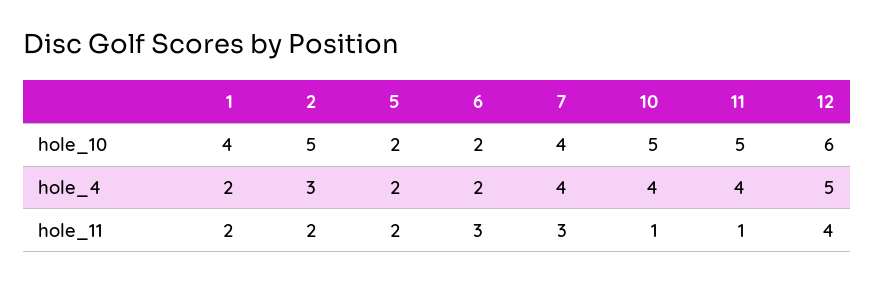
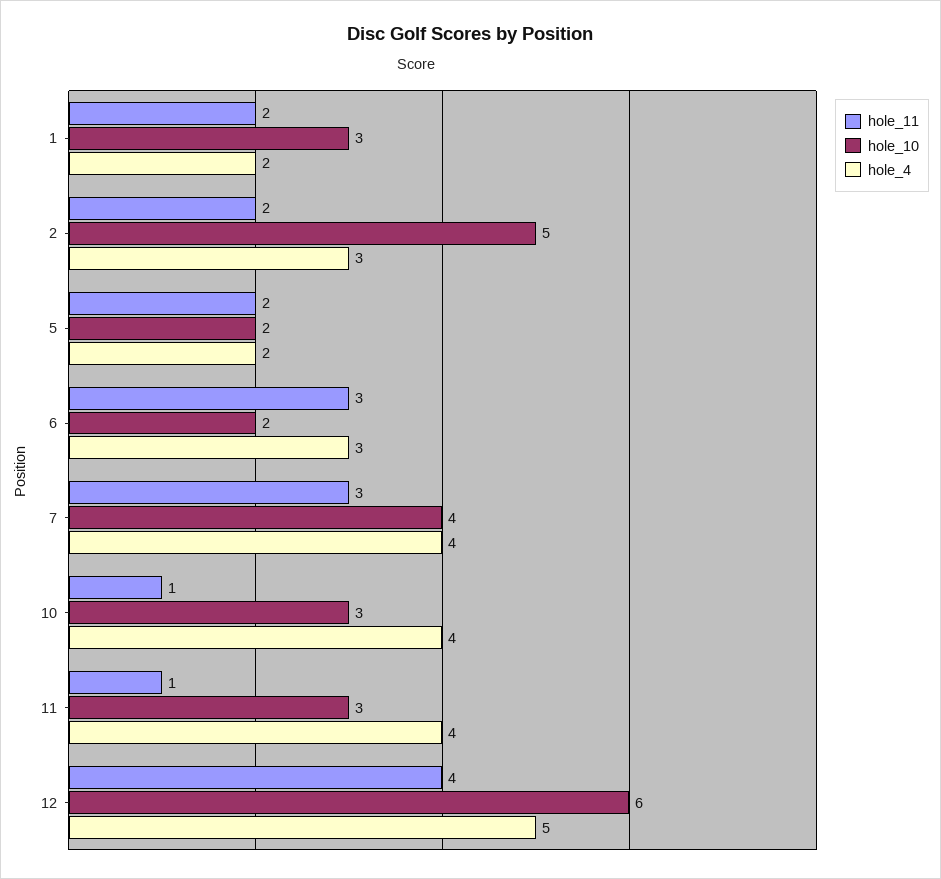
hole_10, 1: 4 -> 3
hole_10, 10: 5 -> 3
hole_10, 11: 5 -> 3
hole_4, 6: 2 -> 3

